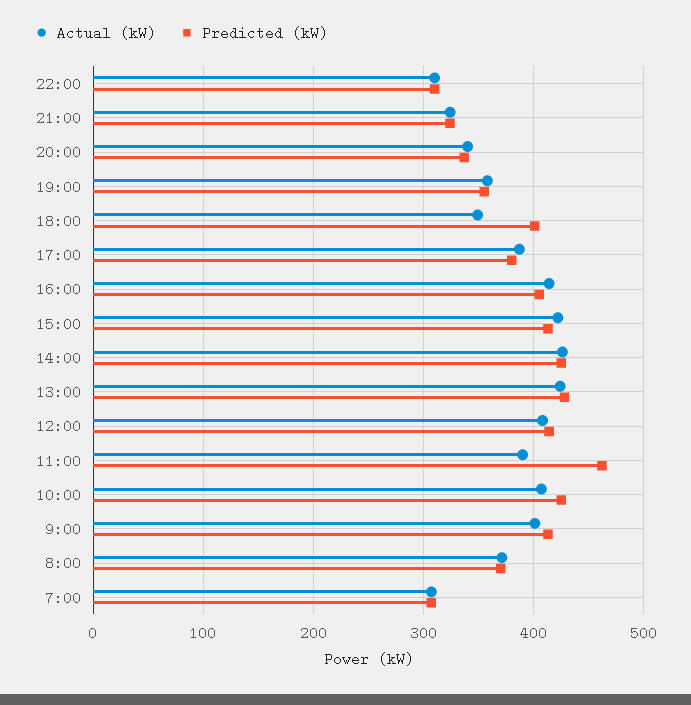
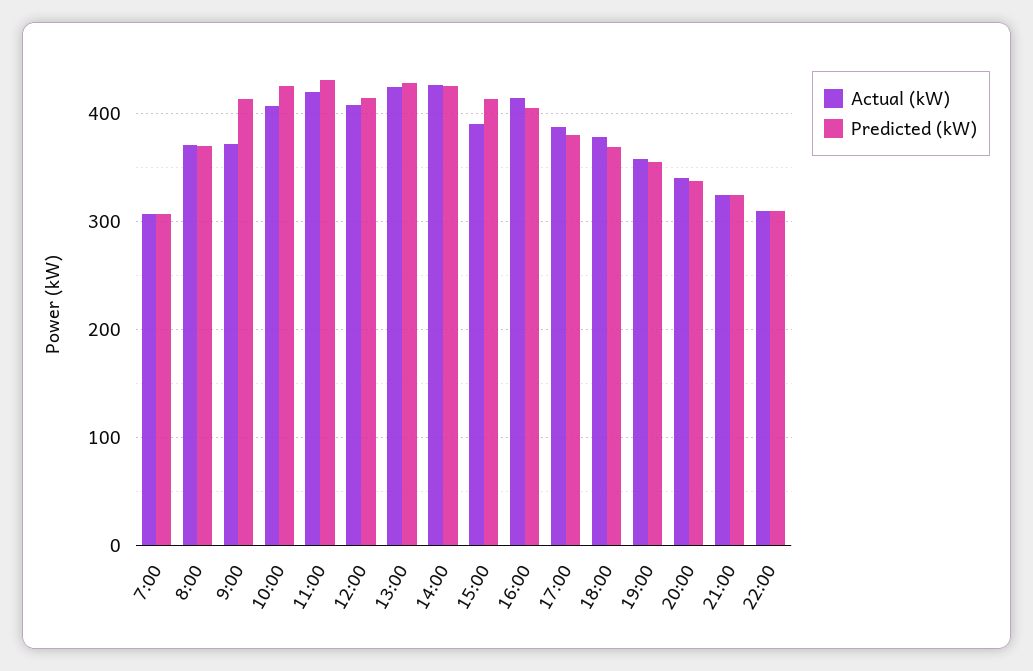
Actual (kW), 18:00: 350 -> 380
Predicted (kW), 18:00: 400 -> 370
Actual (kW), 15:00: 420 -> 390
Actual (kW), 11:00: 390 -> 420
Predicted (kW), 11:00: 460 -> 430
Actual (kW), 9:00: 400 -> 370

